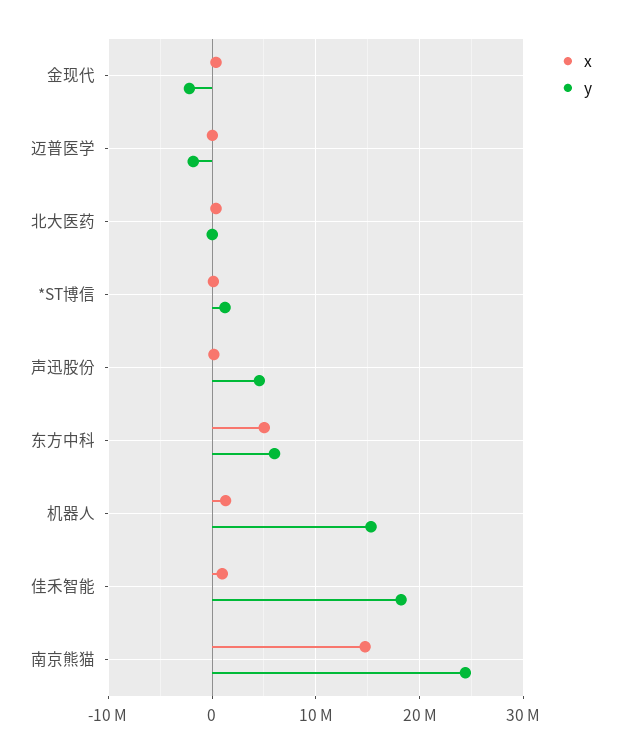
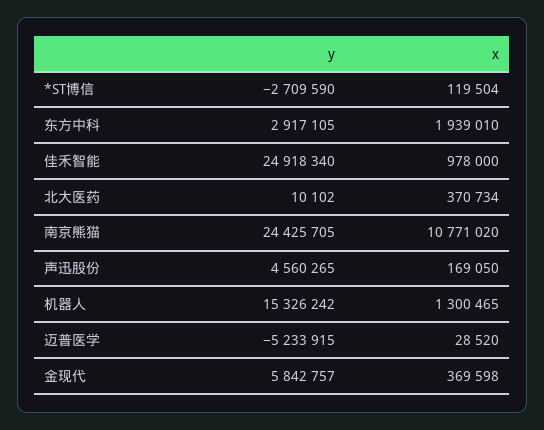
y, 金现代: -2000000 -> 5842757
y, 迈普医学: -2000000 -> -5233915
y, *ST博信: 1000000 -> -2709590
x, 东方中科: 5000000 -> 1939010
y, 东方中科: 6000000 -> 2917105
y, 佳禾智能: 18000000 -> 24918340
x, 南京熊猫: 15000000 -> 10771020

